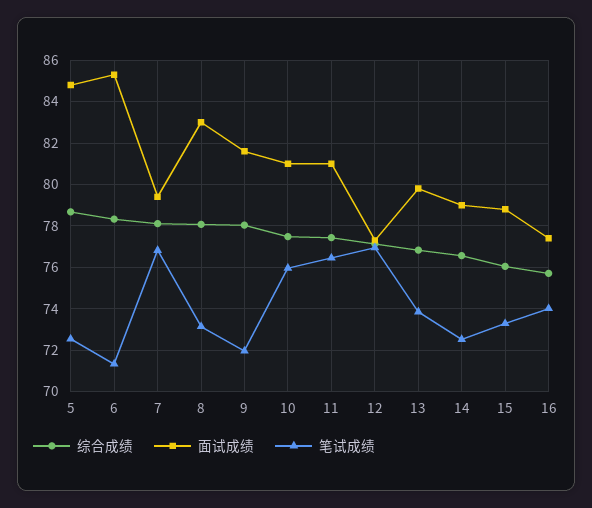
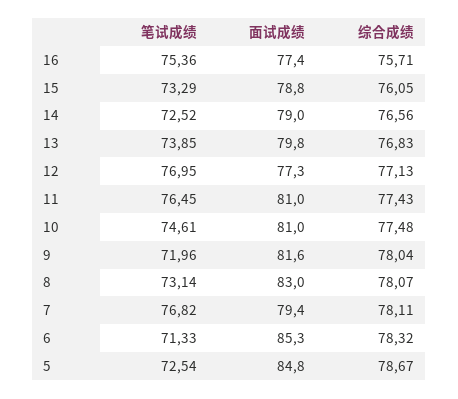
笔试成绩, 10: 76 -> 74.61
笔试成绩, 16: 74 -> 75.36

